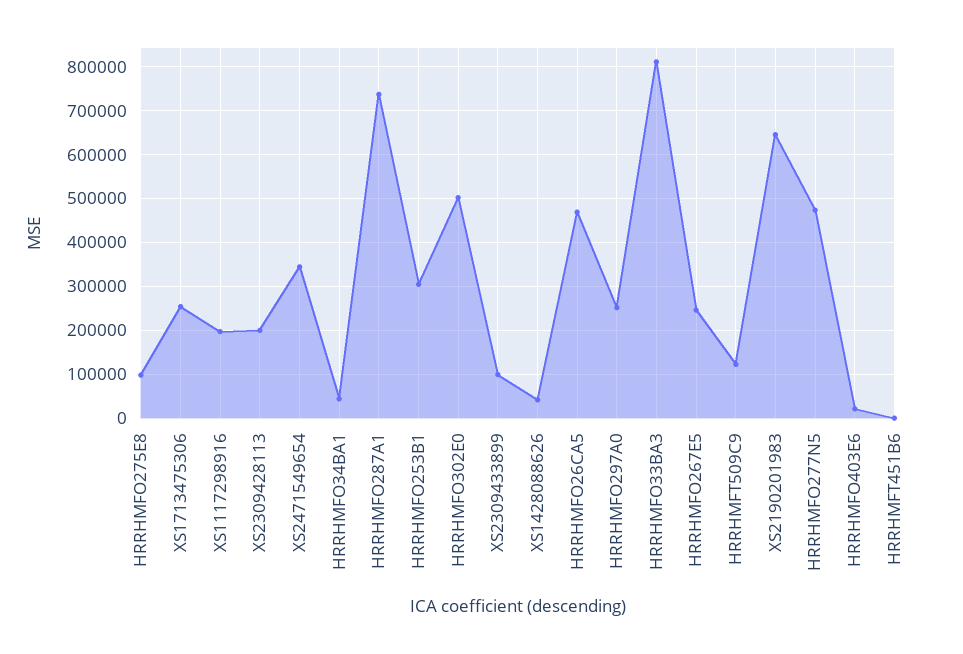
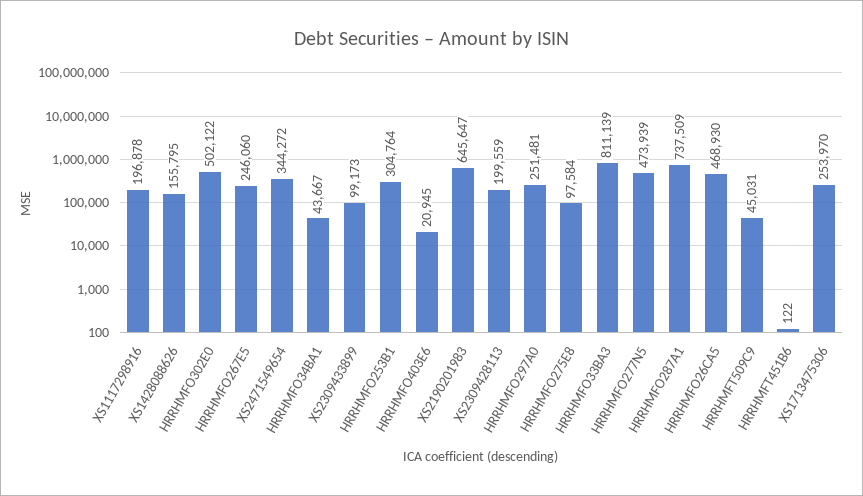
XS1428088626: 40000 -> 155795
HRRHMFT509C9: 120000 -> 45031

